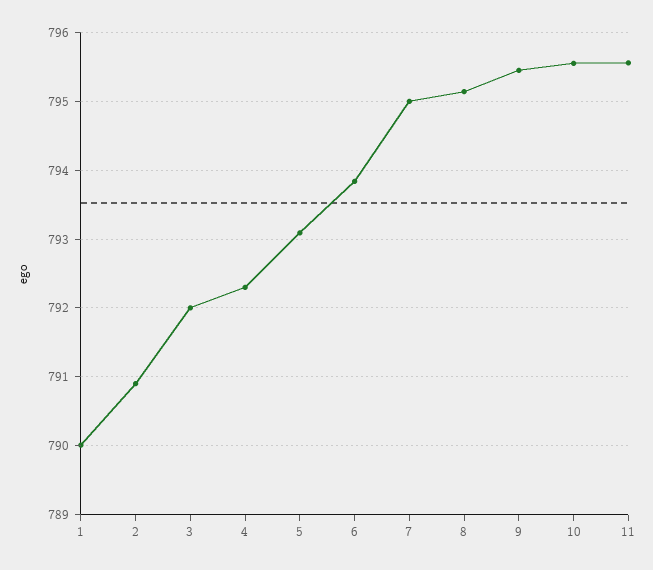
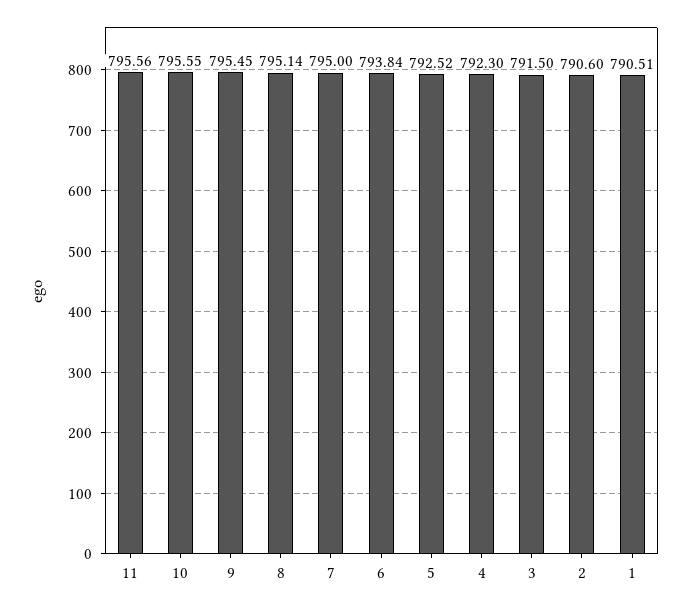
1: 790 -> 790.51
2: 790.9 -> 790.6
3: 792 -> 791.5
5: 793.1 -> 792.52

